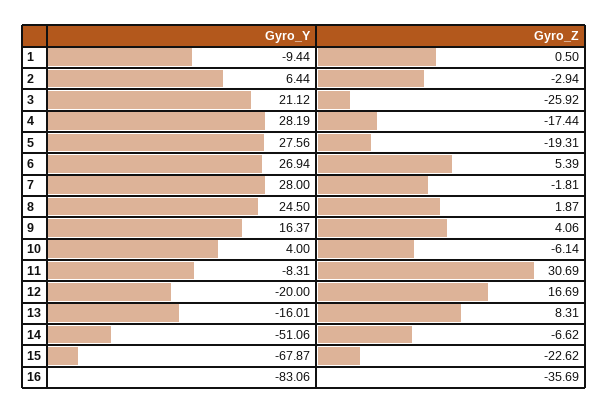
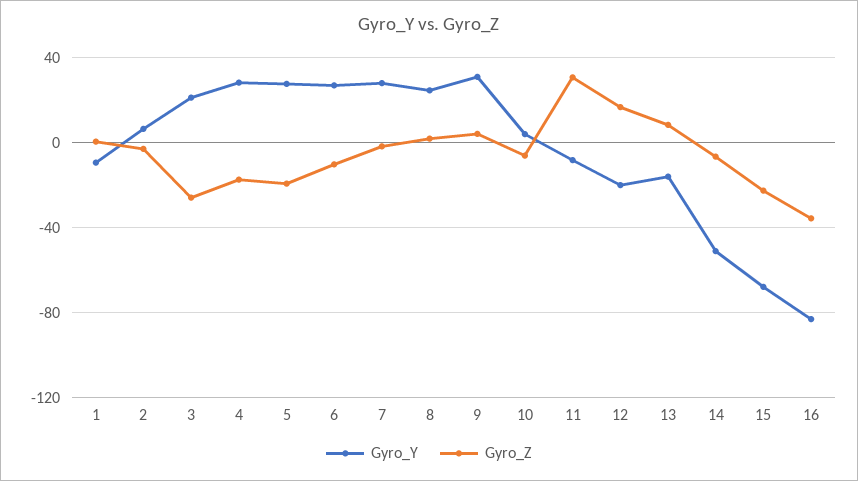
Gyro_Z, 6: 5.39 -> -10
Gyro_Y, 9: 16.37 -> 30

